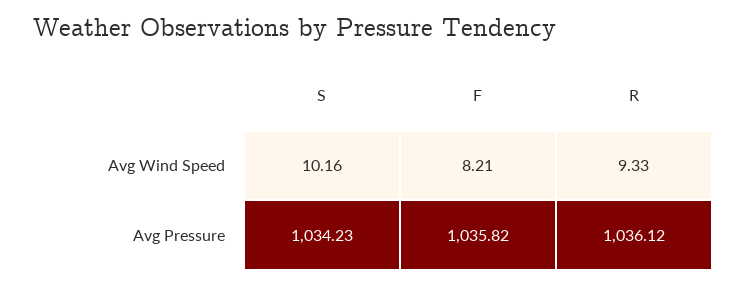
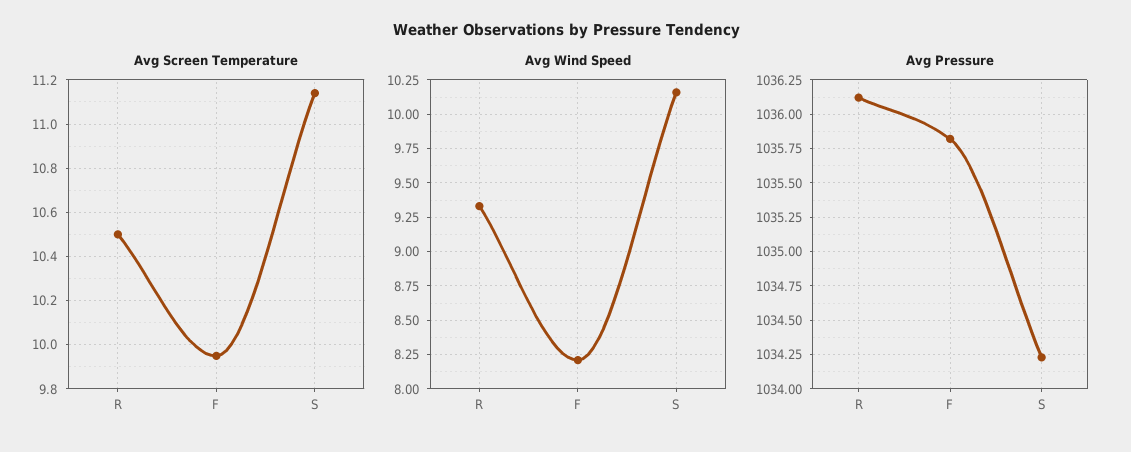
Avg Screen Temperature, R: none -> 10.5
Avg Screen Temperature, F: none -> 9.95
Avg Screen Temperature, S: none -> 11.15

